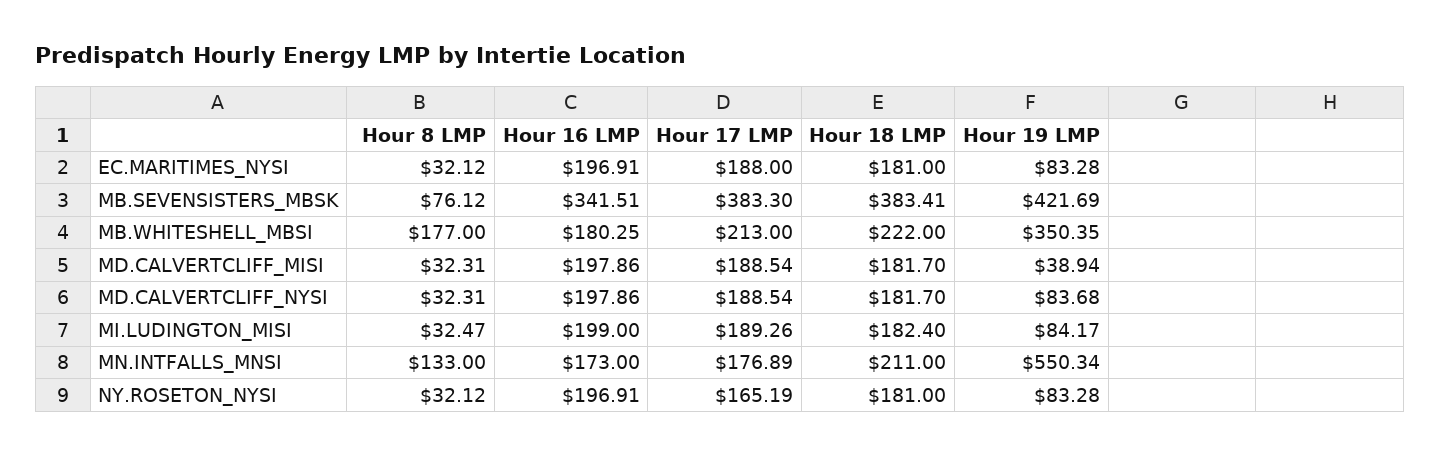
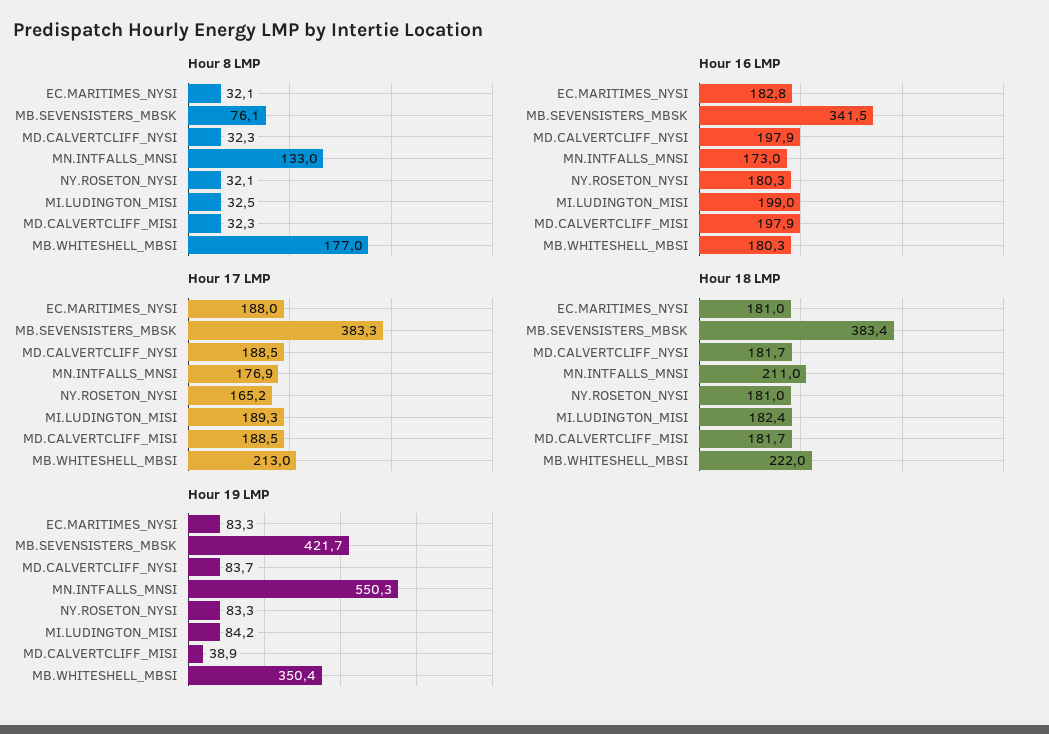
Hour 16 LMP, EC.MARITIMES_NYSI: 196.91 -> 182.8
Hour 16 LMP, NY.ROSETON_NYSI: 196.91 -> 180.3

